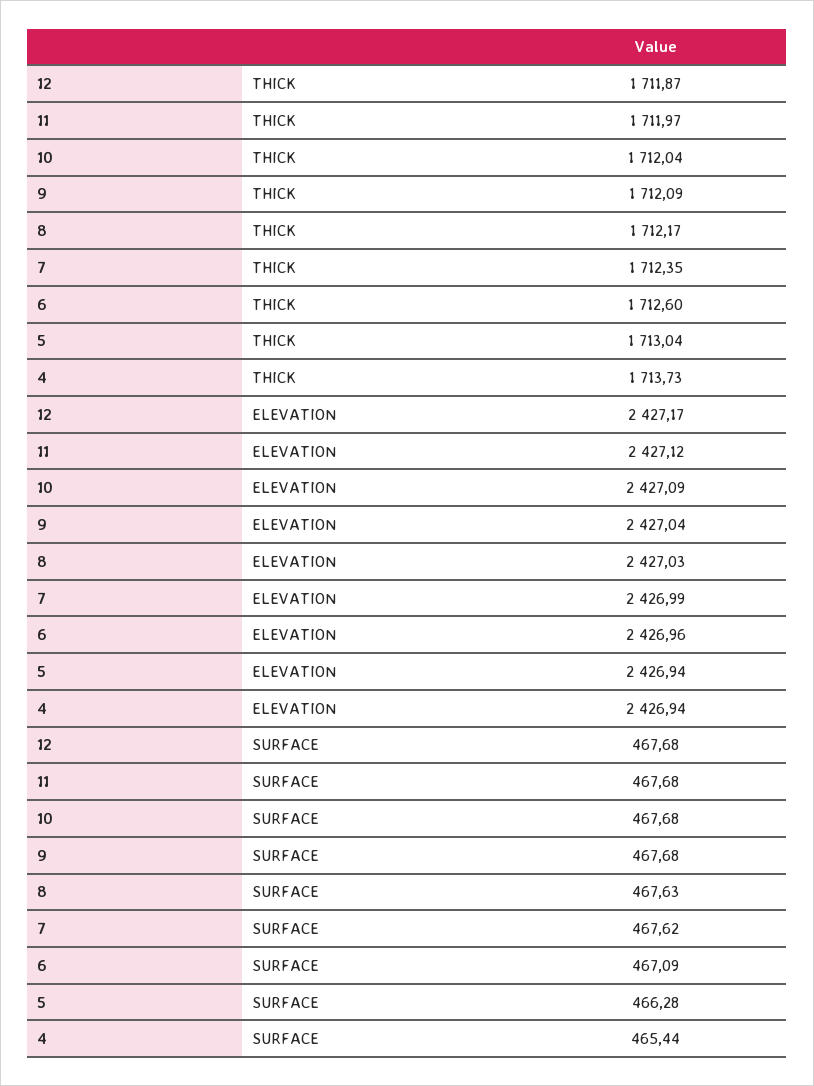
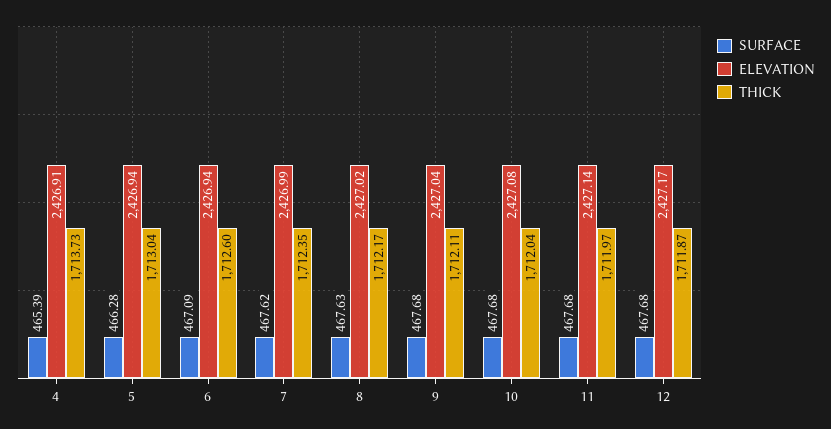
THICK, 9: 1712.09 -> 1712.11
ELEVATION, 11: 2427.12 -> 2427.14
ELEVATION, 10: 2427.09 -> 2427.08
ELEVATION, 8: 2427.03 -> 2427.02
ELEVATION, 6: 2426.96 -> 2426.94
ELEVATION, 4: 2426.94 -> 2426.91
SURFACE, 4: 465.44 -> 465.39

